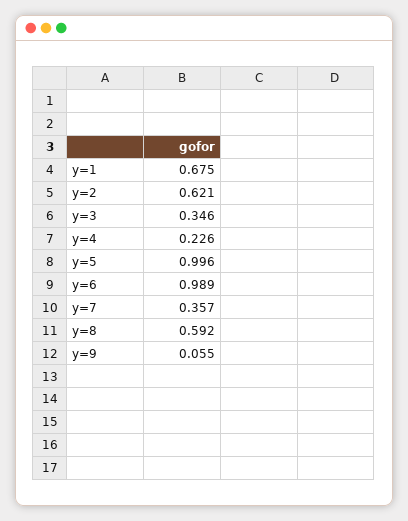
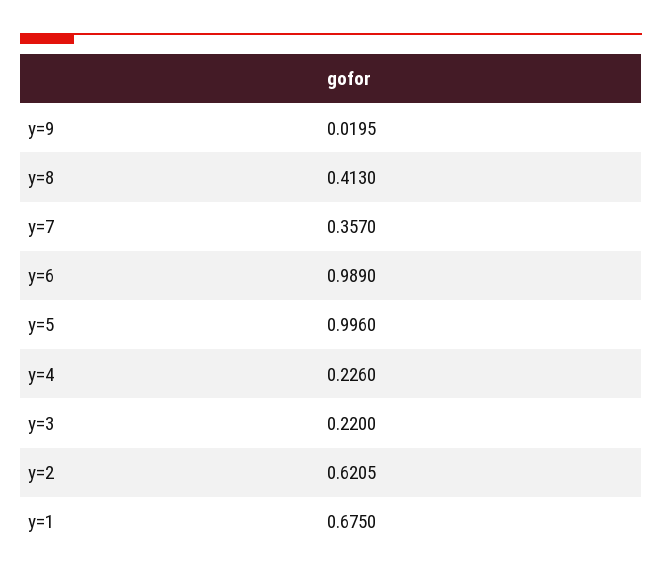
y=3: 0.346 -> 0.22
y=8: 0.592 -> 0.413
y=9: 0.055 -> 0.0195

